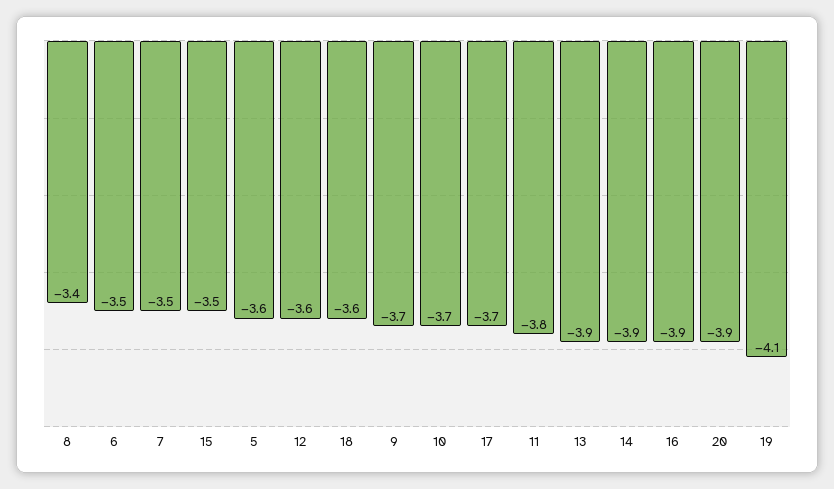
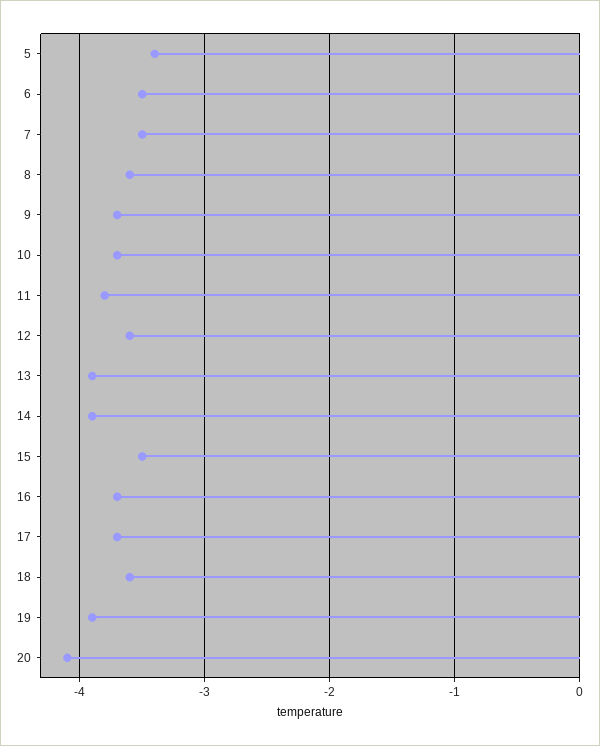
8: -3.4 -> -3.6
5: -3.6 -> -3.4
16: -3.9 -> -3.7
20: -3.9 -> -4.1
19: -4.1 -> -3.9

